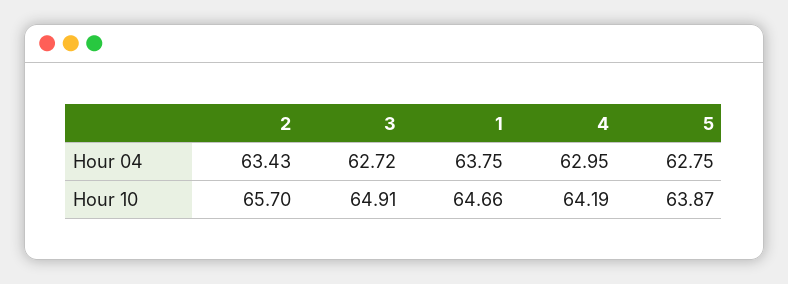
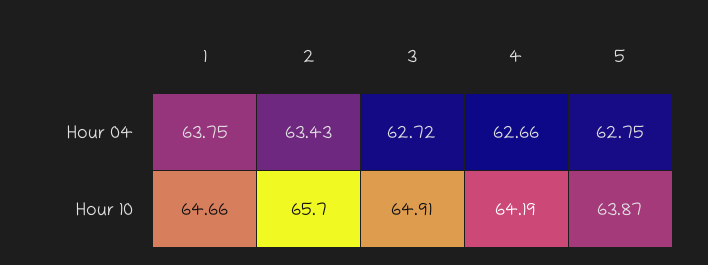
4, Hour 04: 62.95 -> 62.66

